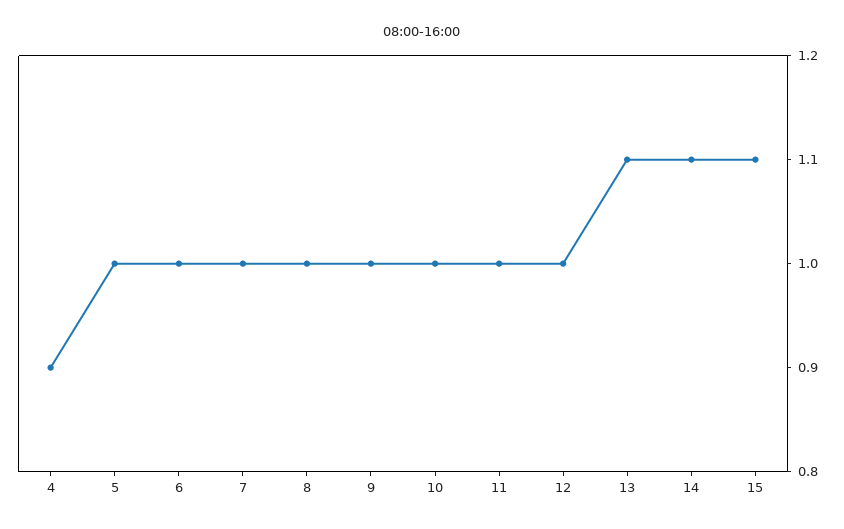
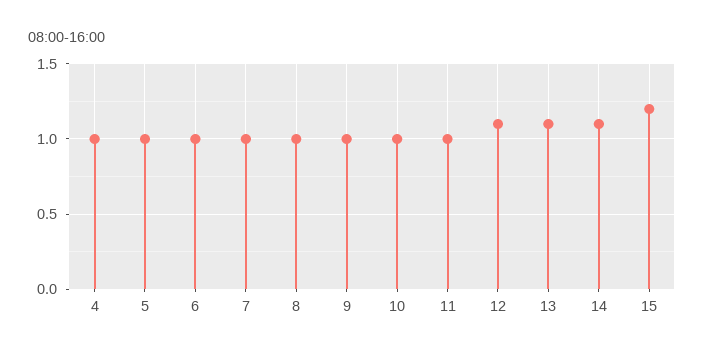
4: 0.9 -> 1
12: 1 -> 1.1
15: 1.1 -> 1.2

